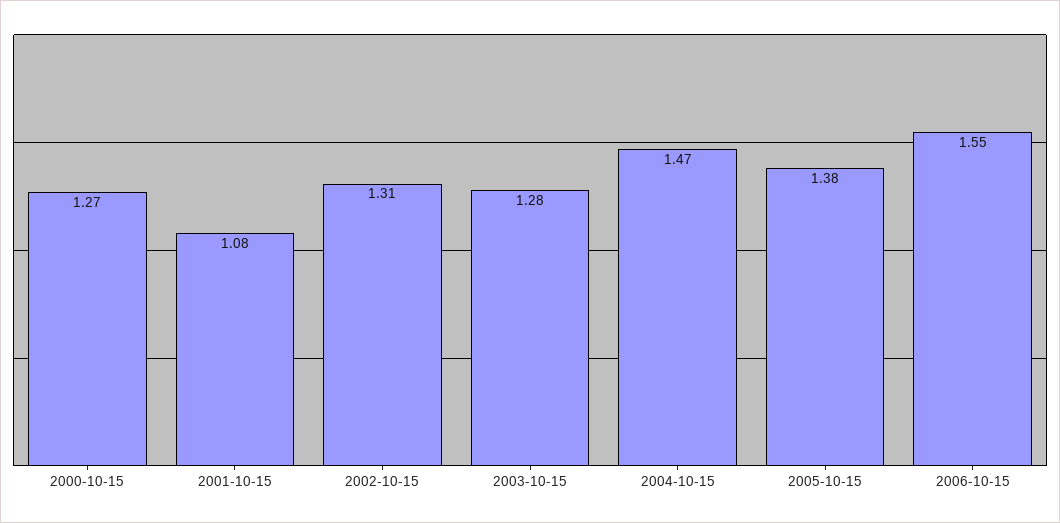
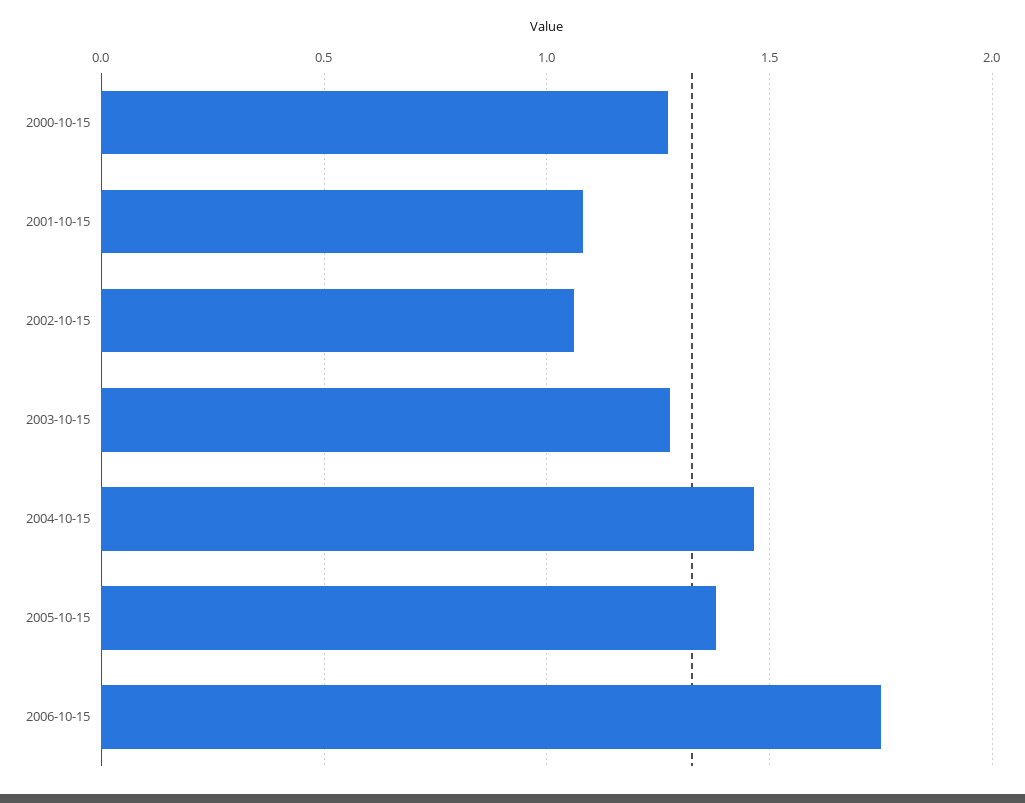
2002-10-15: 1.31 -> 1.05
2006-10-15: 1.55 -> 1.75

